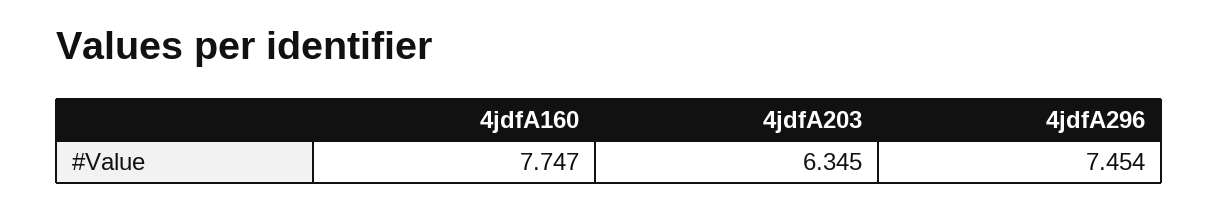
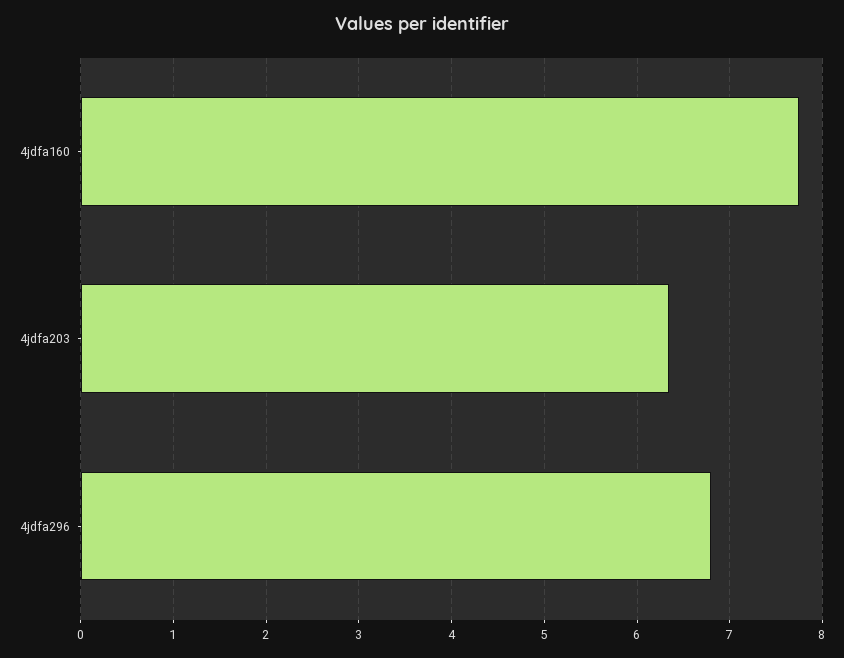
4jdfA296: 7.454 -> 6.8

